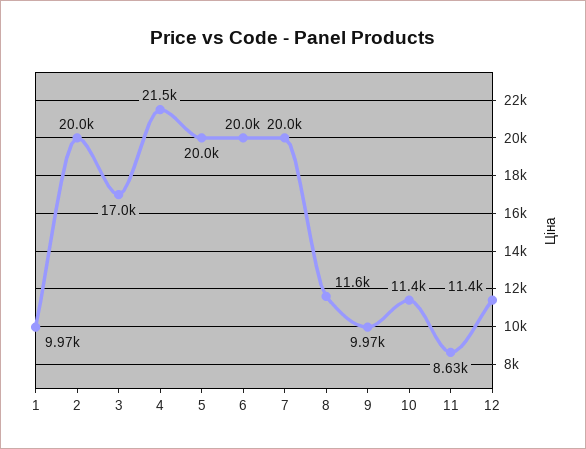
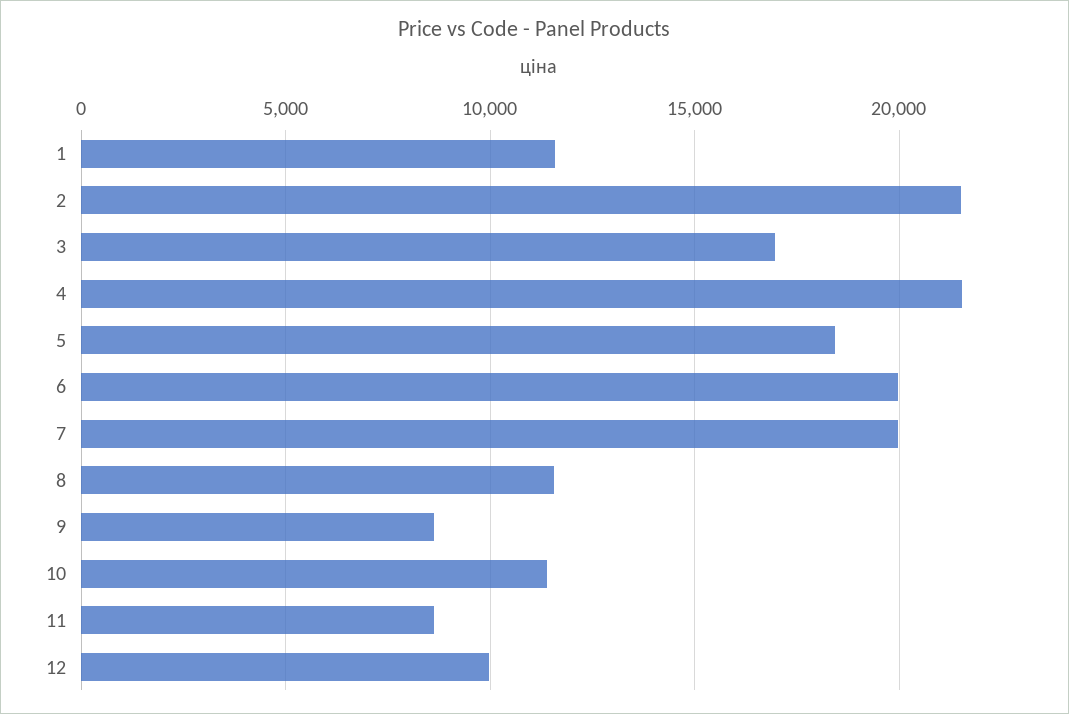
1: 9970 -> 11500
2: 20000 -> 21500
5: 20000 -> 18500
9: 9970 -> 8500
12: 11400 -> 10000

